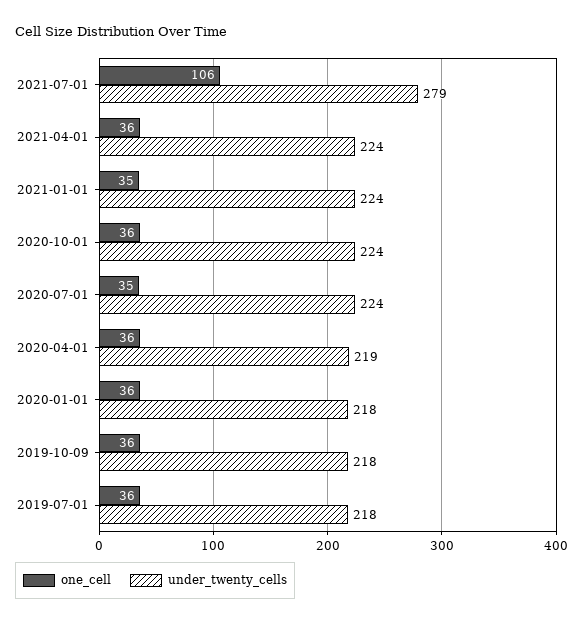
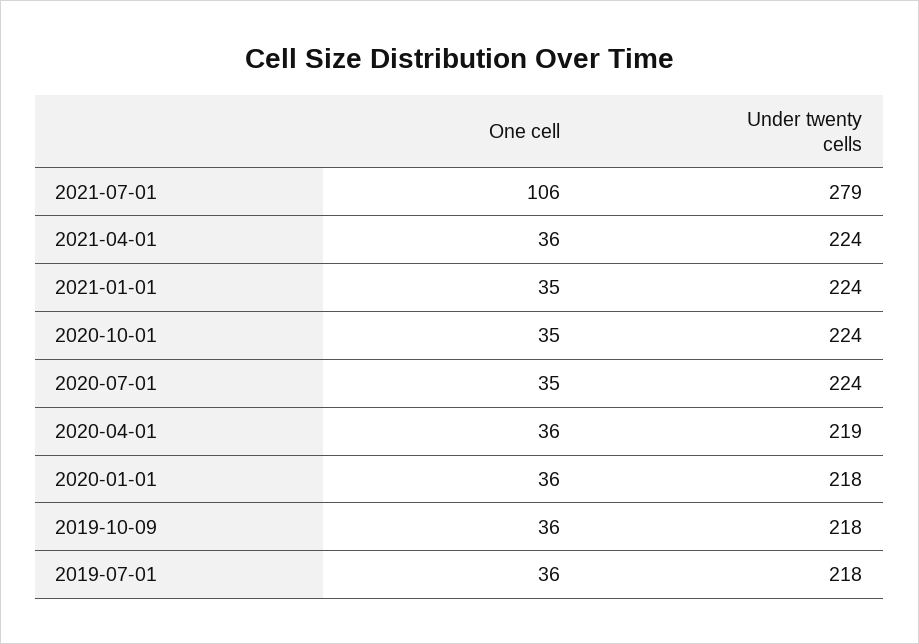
one_cell, 2020-10-01: 36 -> 35

